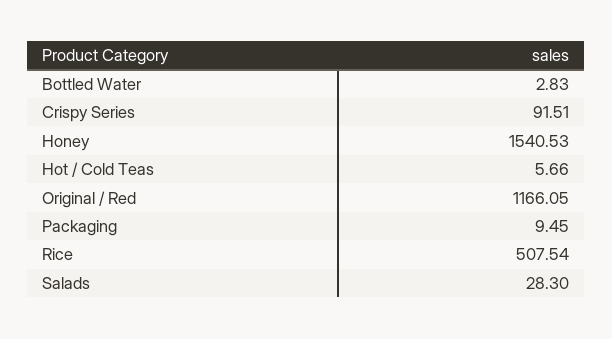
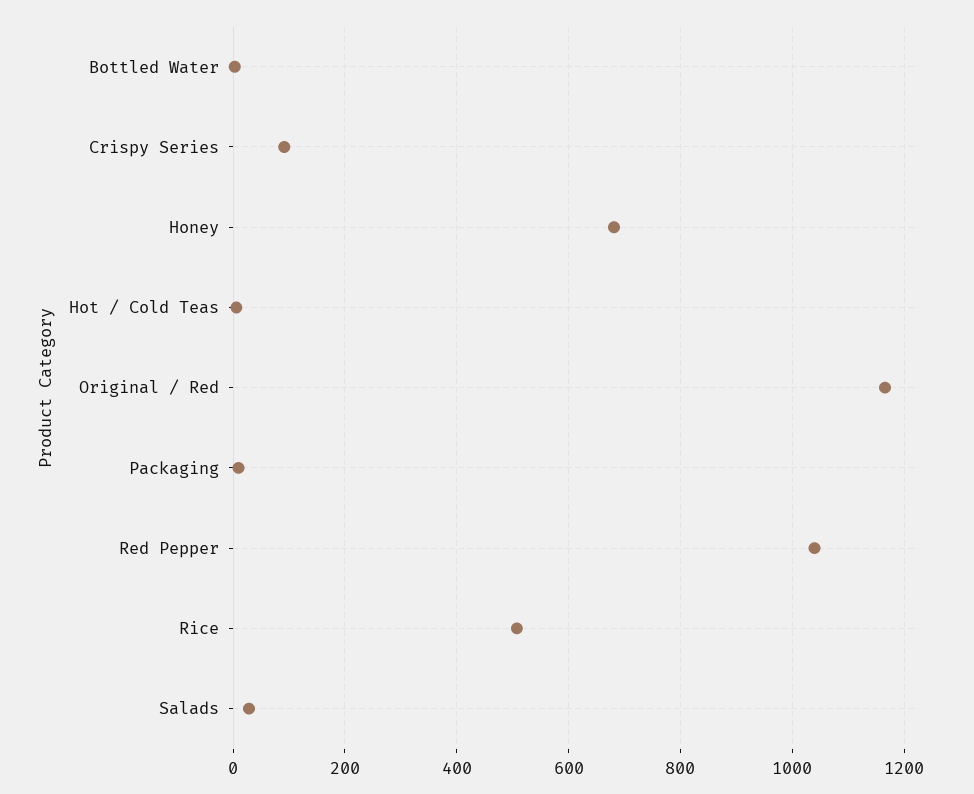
Honey: 1540.53 -> 680
Red Pepper: none -> 1040

